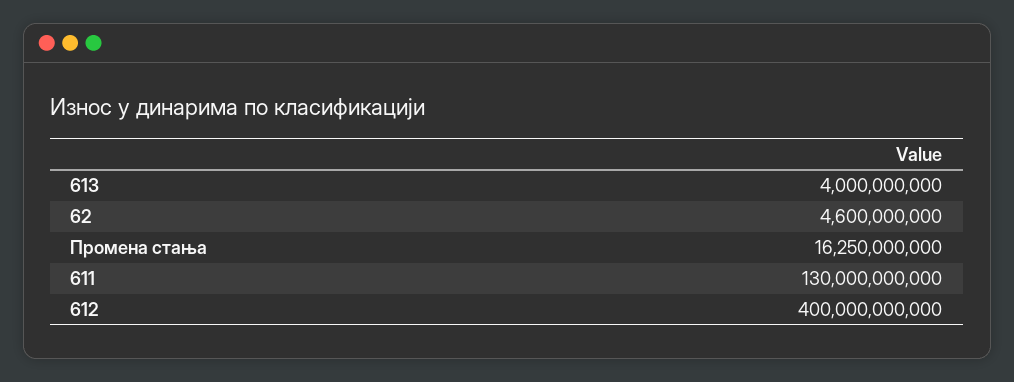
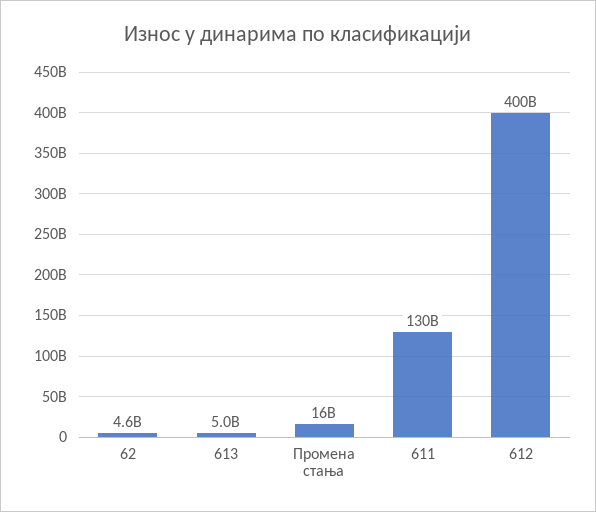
613: 4000000000 -> 5000000000

